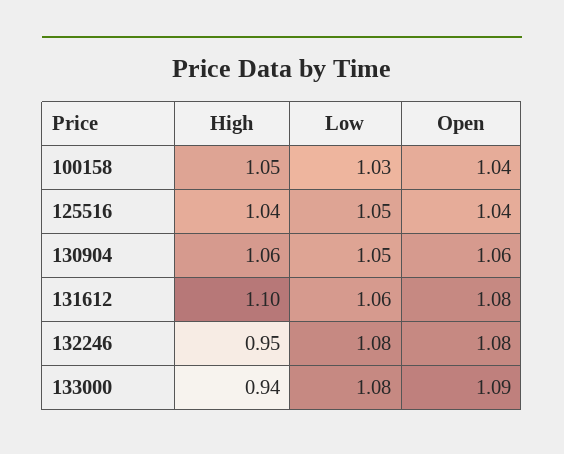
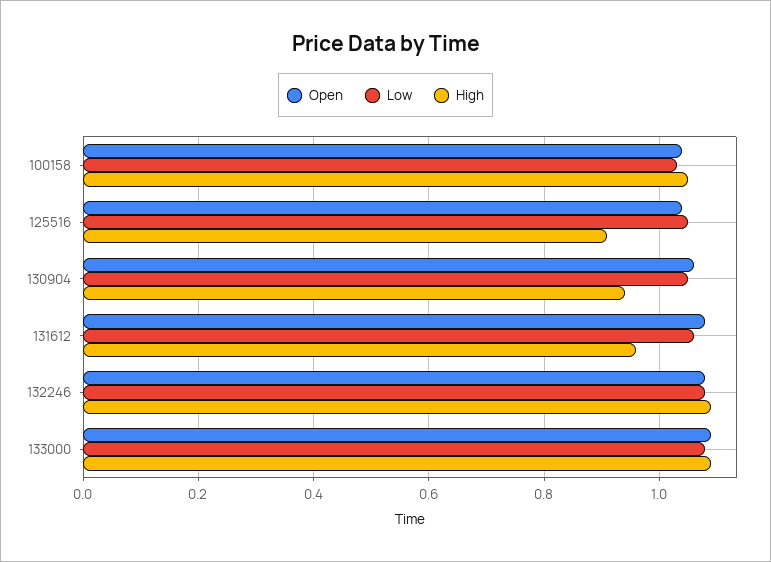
High, 125516: 1.04 -> 0.9
High, 130904: 1.06 -> 0.95
High, 131612: 1.1 -> 0.95
High, 132246: 0.95 -> 1.1
High, 133000: 0.94 -> 1.1

